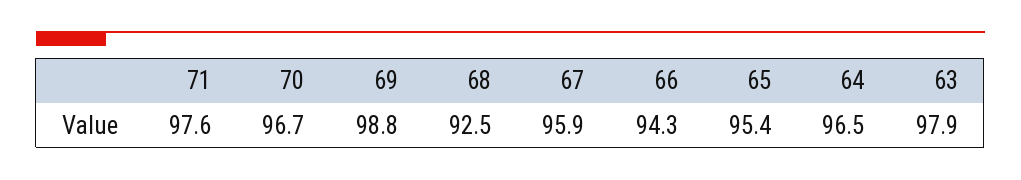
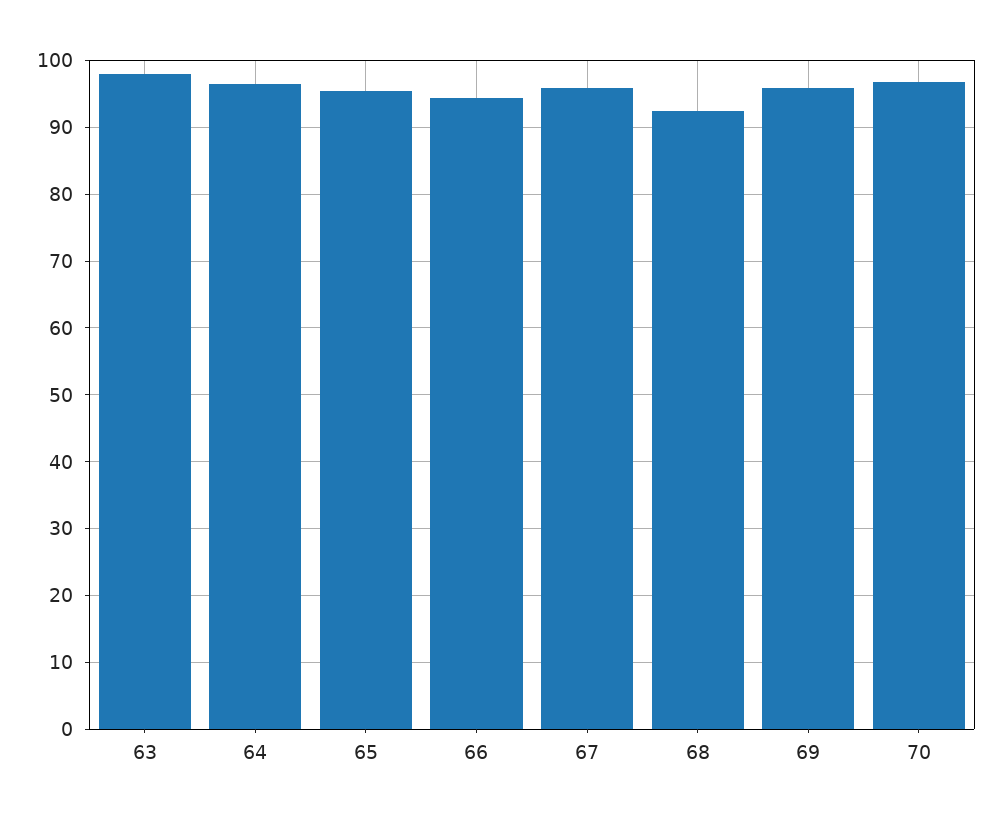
71: 97.6 -> none
69: 98.8 -> 96

